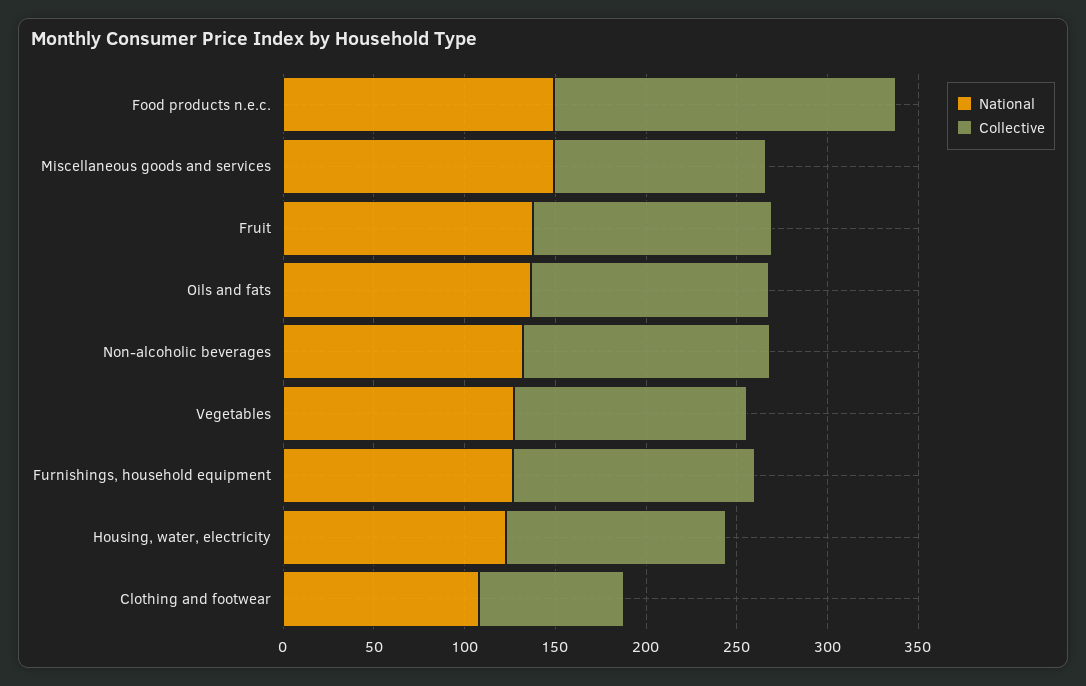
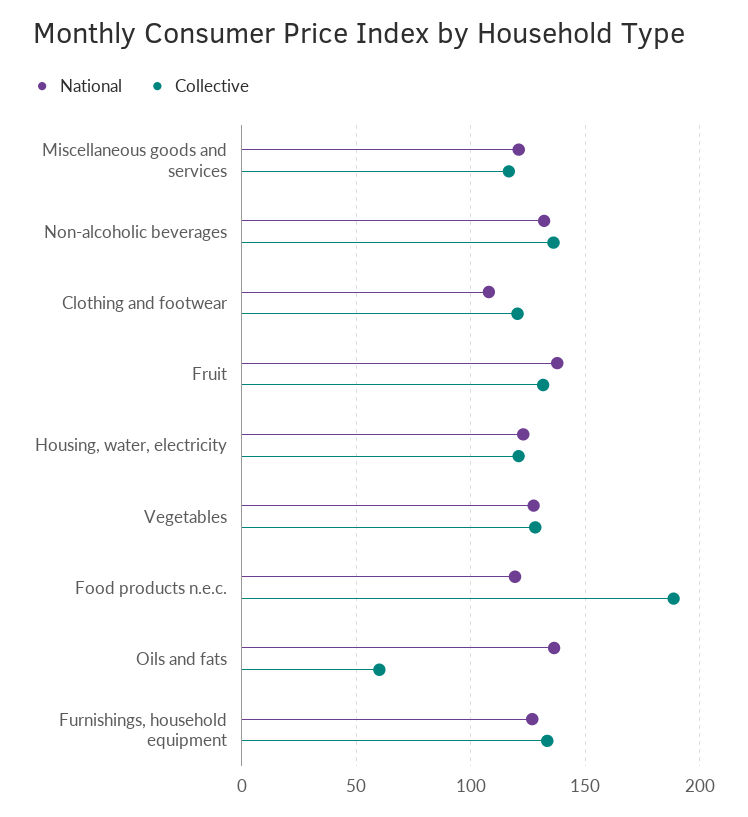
National, Food products n.e.c.: 150 -> 120
National, Miscellaneous goods and services: 150 -> 120
Collective, Oils and fats: 130 -> 60
Collective, Clothing and footwear: 80 -> 120

